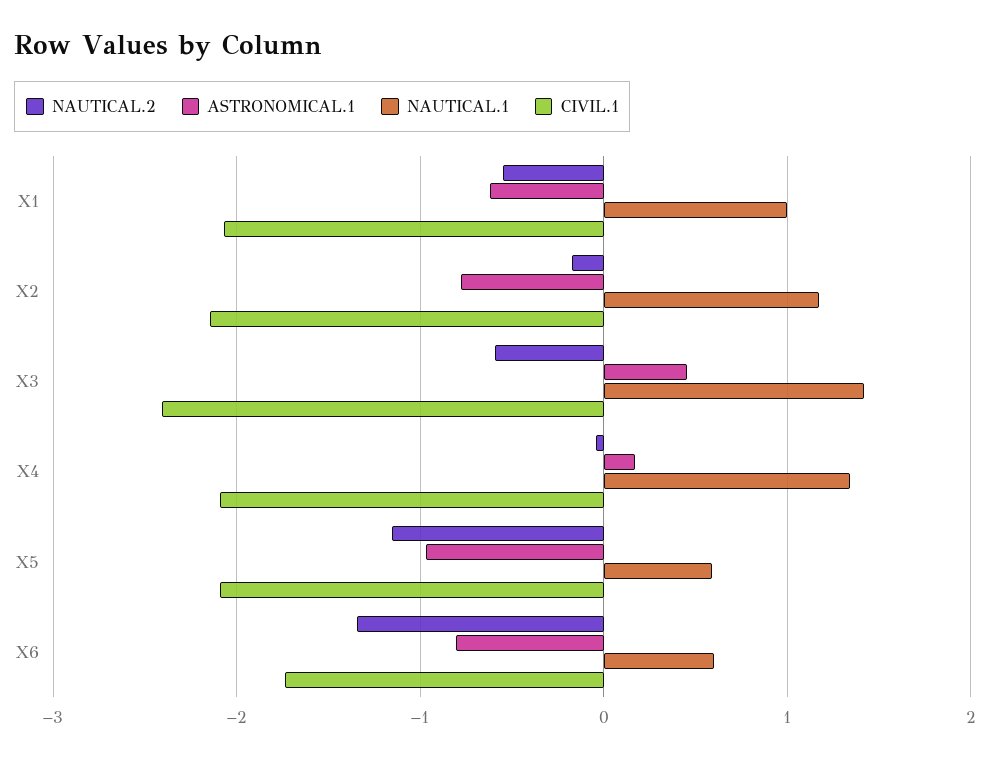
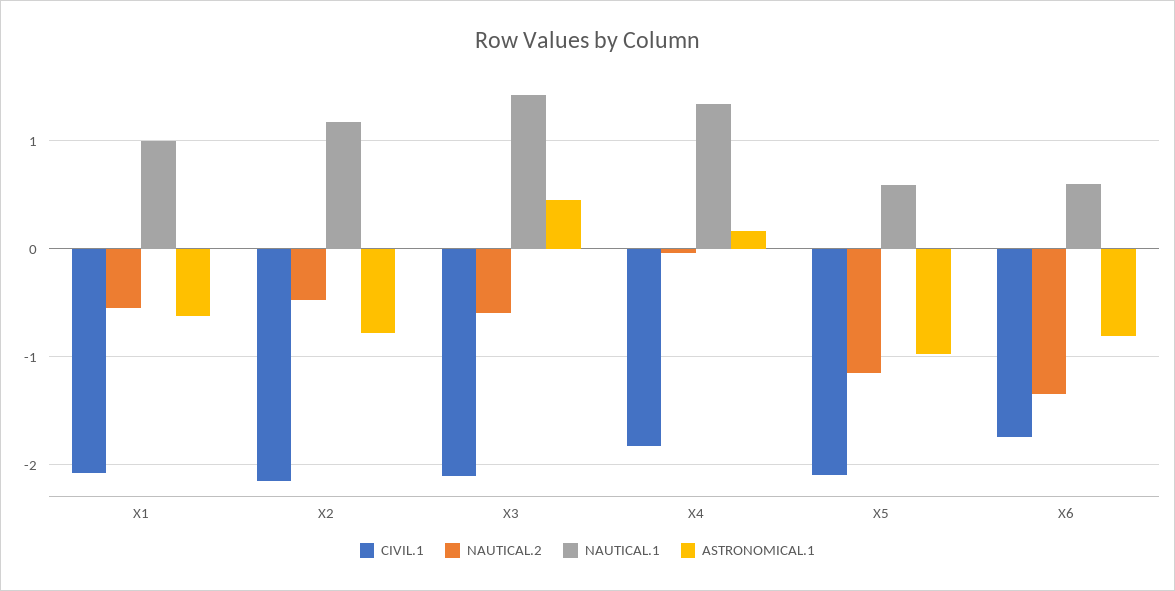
NAUTICAL.2, X2: -0.2 -> -0.5
CIVIL.1, X3: -2.4 -> -2.1
CIVIL.1, X4: -2.1 -> -1.8

